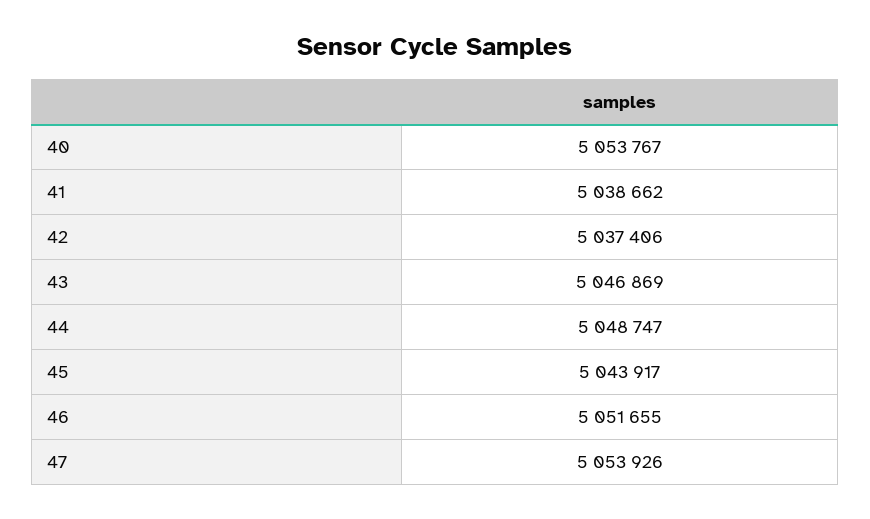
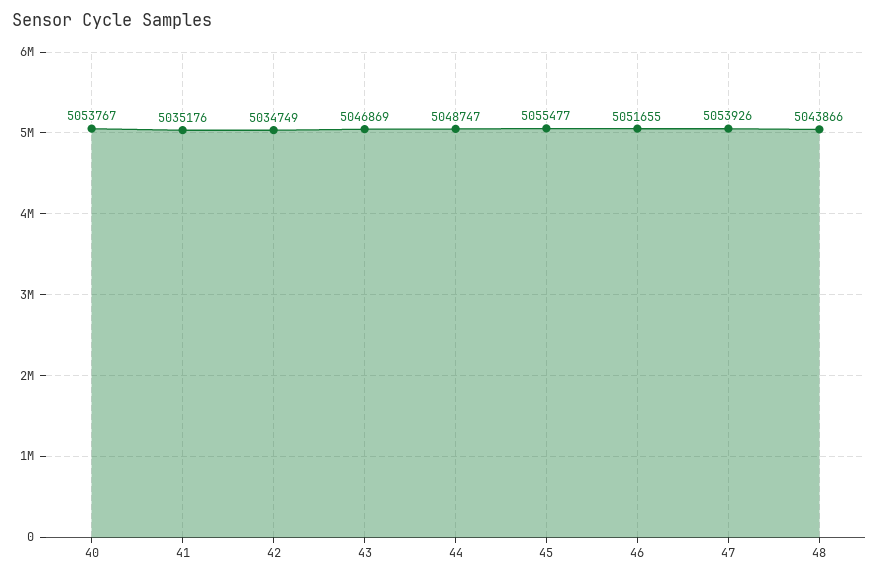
41: 5038662 -> 5035176
42: 5037406 -> 5034749
45: 5043917 -> 5055477
48: none -> 5043866

